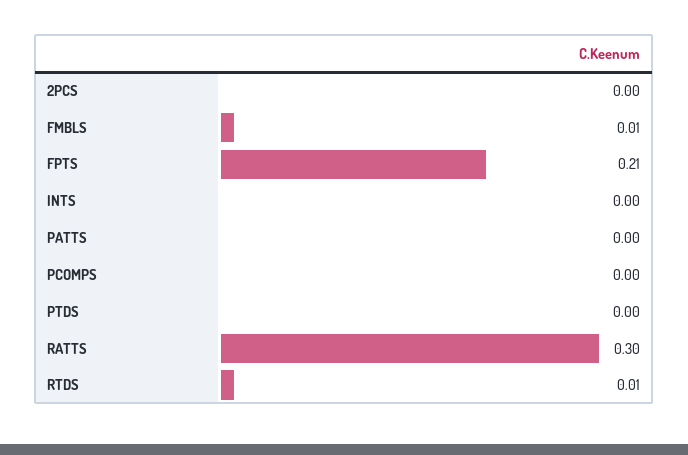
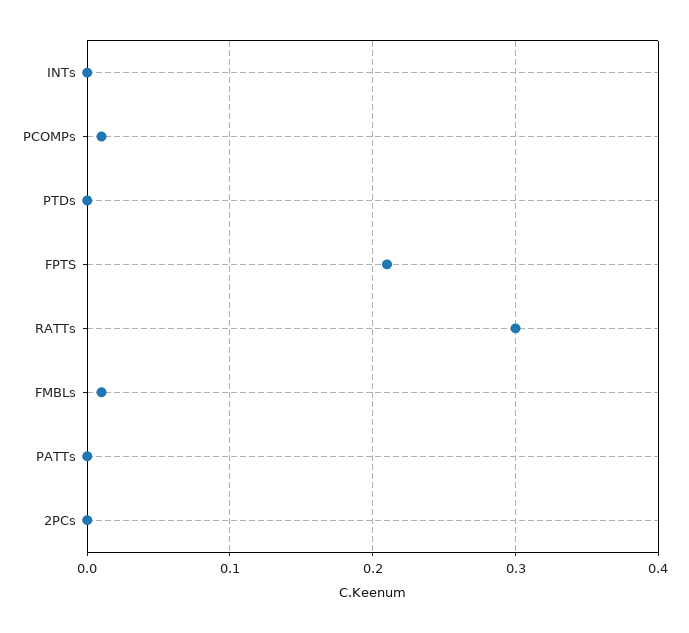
PCOMPS: 0 -> 0.01
RTDS: 0.01 -> none

